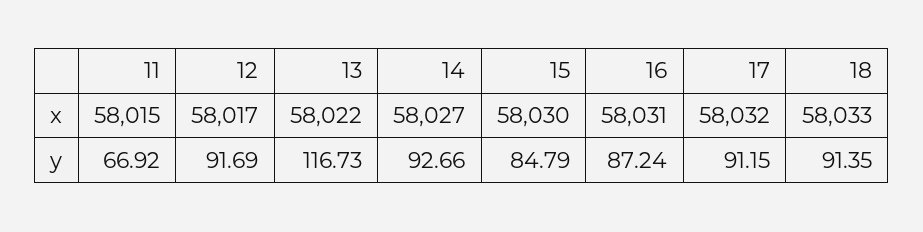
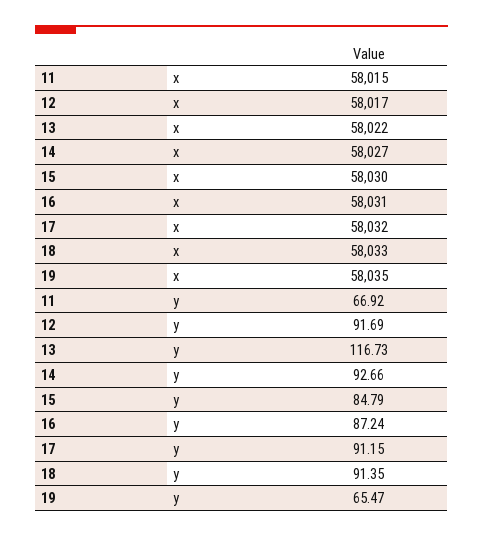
19, x: none -> 58035
19, y: none -> 65.47

